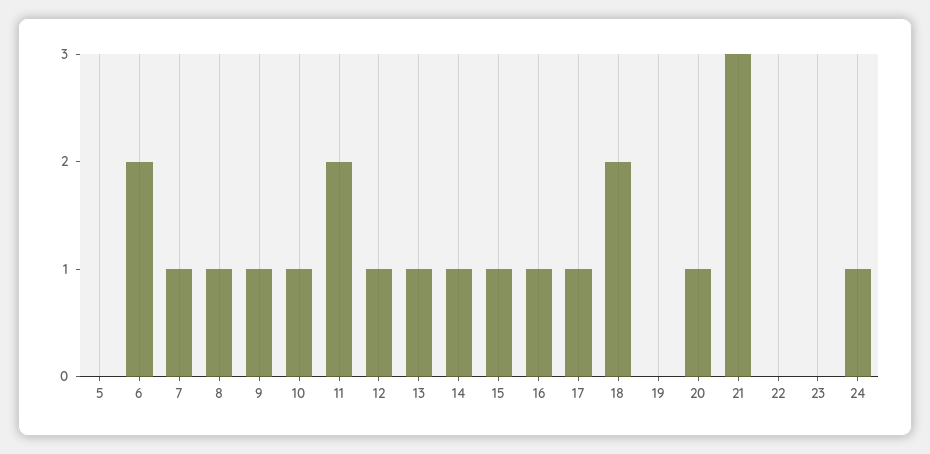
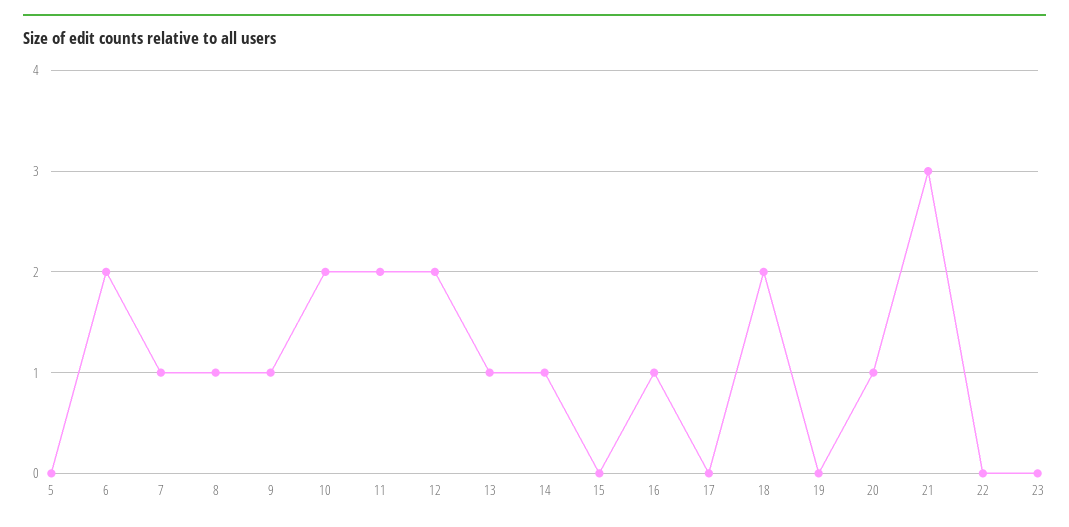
10: 1 -> 2
12: 1 -> 2
15: 1 -> 0
17: 1 -> 0
24: 1 -> none

